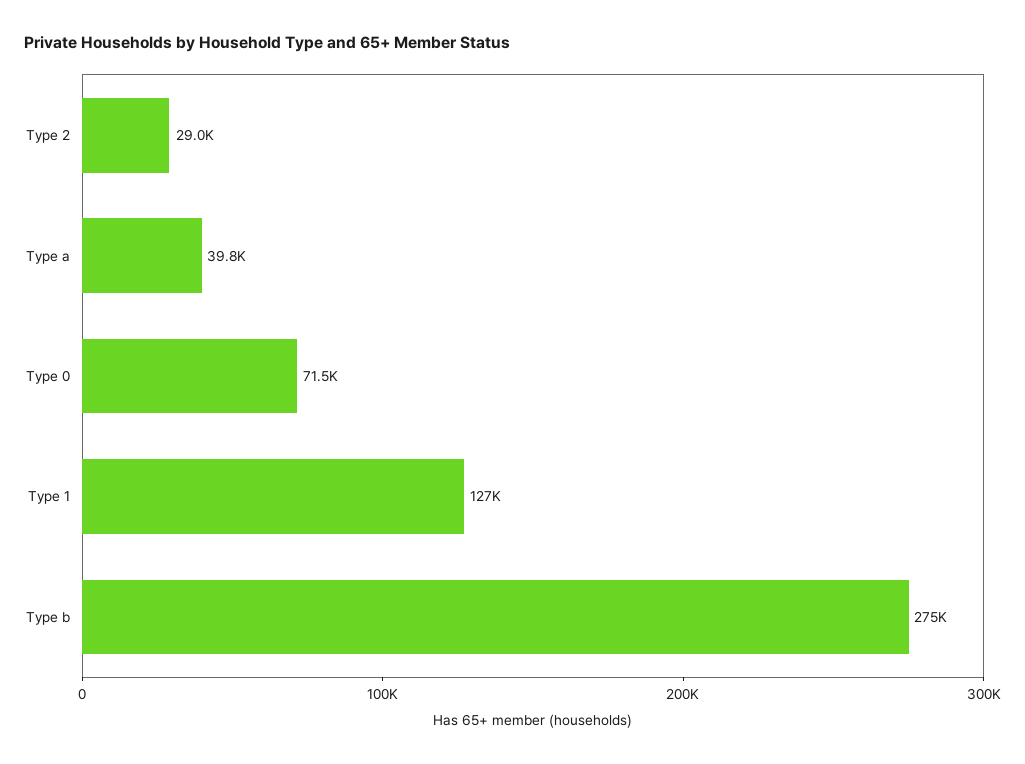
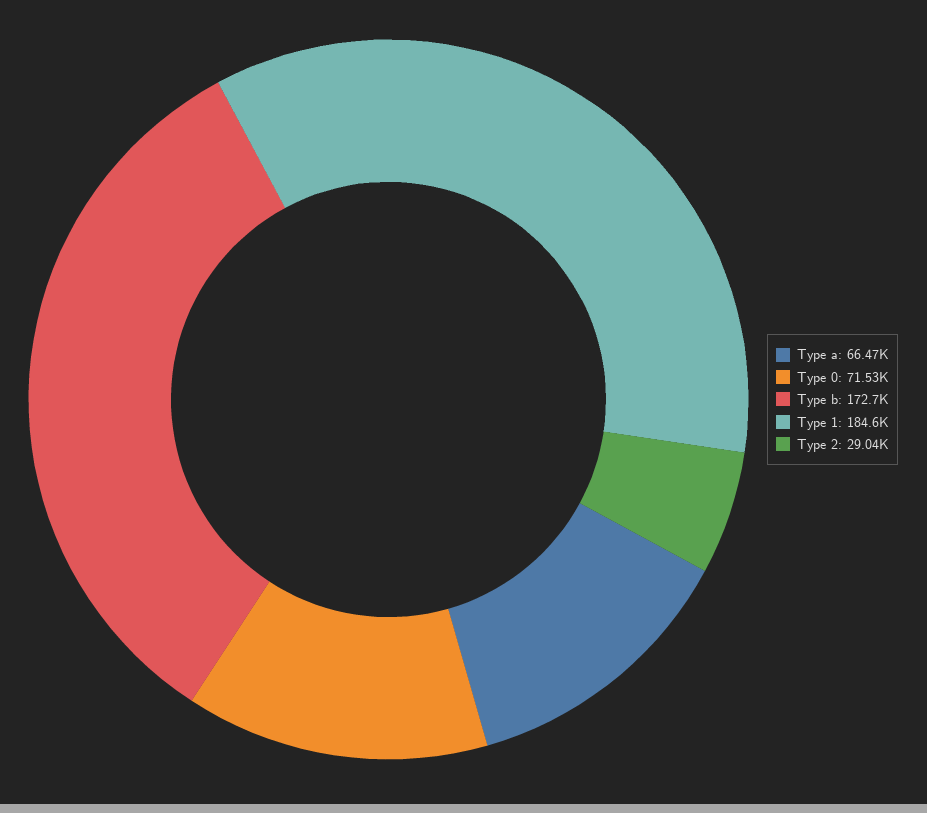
Type a: 39800 -> 66470
Type 1: 127000 -> 184600
Type b: 275000 -> 172700

